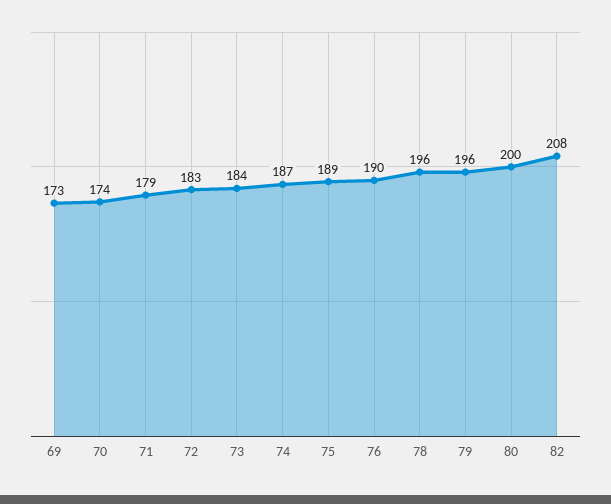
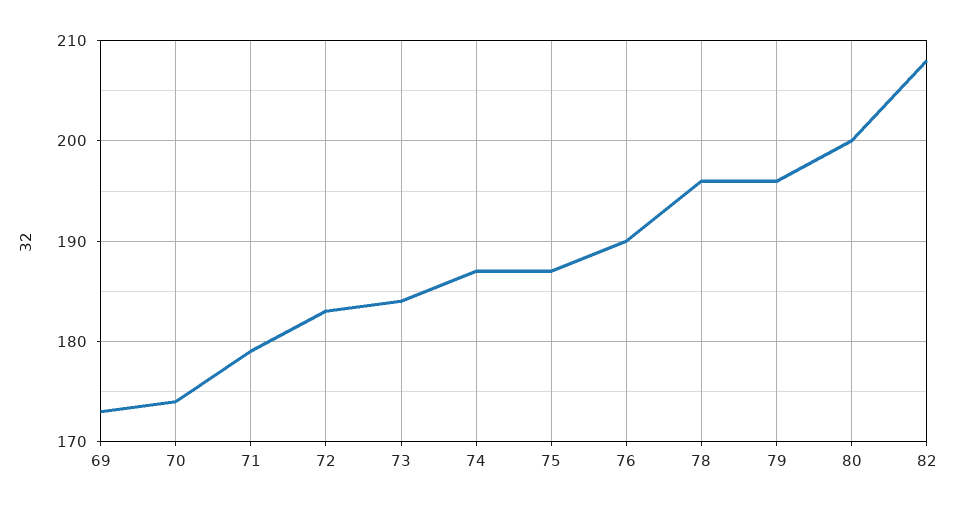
75: 189 -> 187

